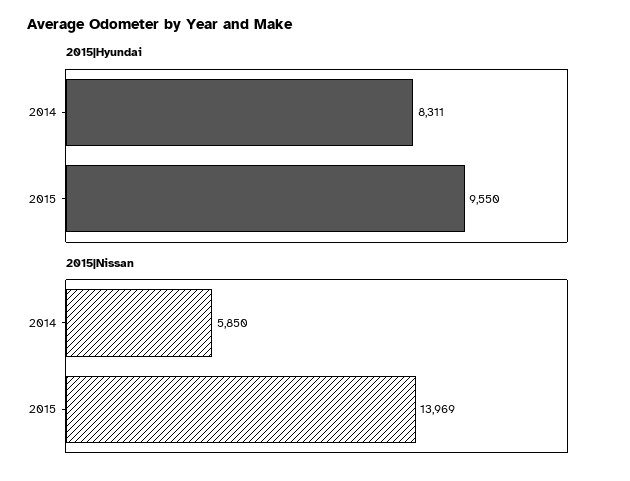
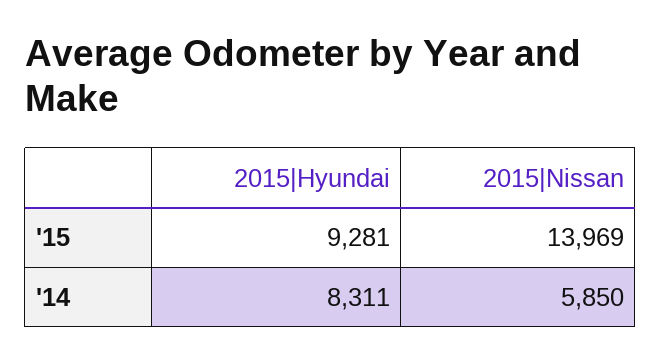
2015|Hyundai, 2015: 9550 -> 9281

